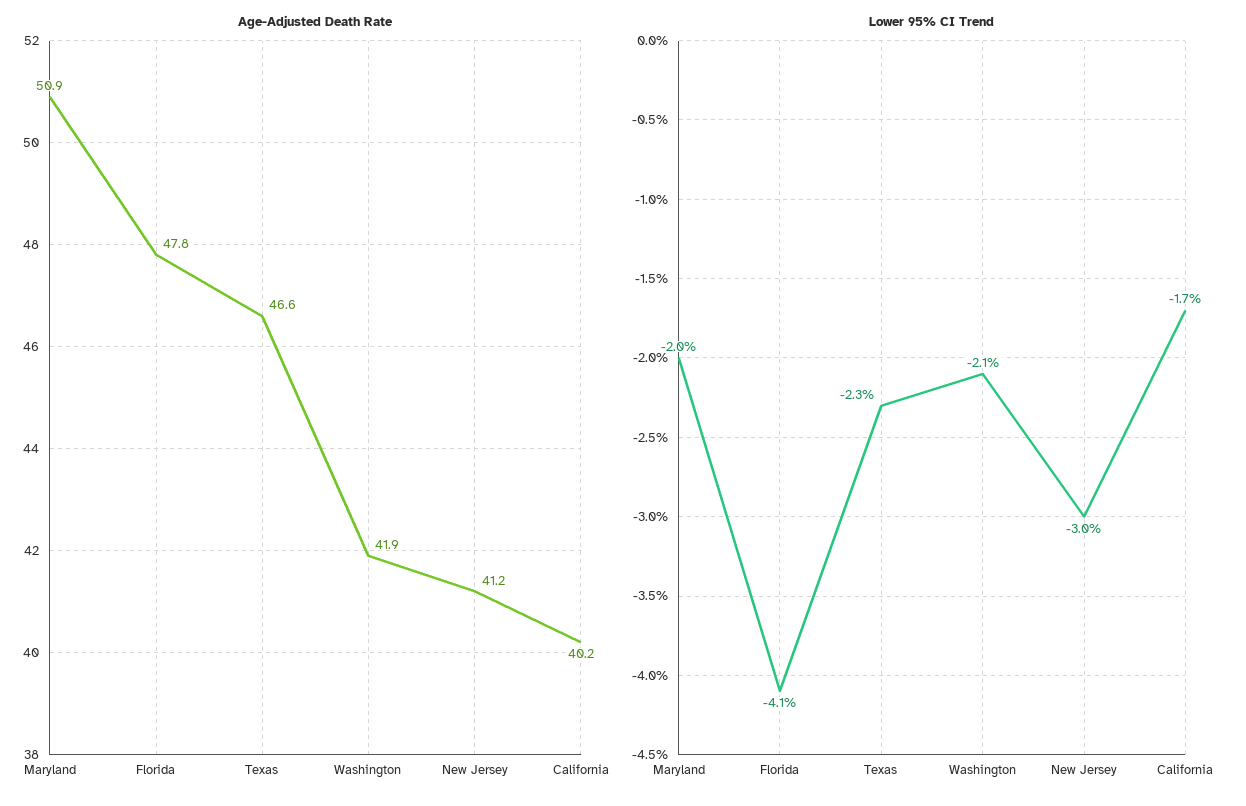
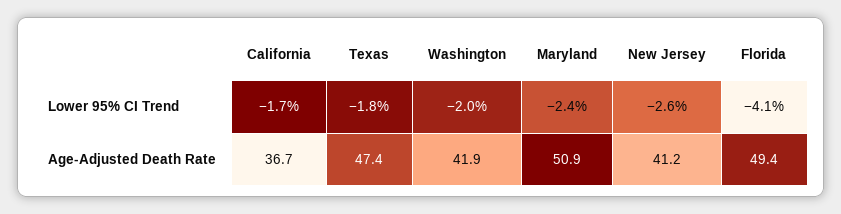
Age-Adjusted Death Rate, Florida: 47.8 -> 49.4
Age-Adjusted Death Rate, Texas: 46.6 -> 47.4
Age-Adjusted Death Rate, California: 40.2 -> 36.7
Lower 95% CI Trend, Maryland: -2 -> -2.4
Lower 95% CI Trend, Texas: -2.3 -> -1.8
Lower 95% CI Trend, Washington: -2.1 -> -2
Lower 95% CI Trend, New Jersey: -3 -> -2.6

